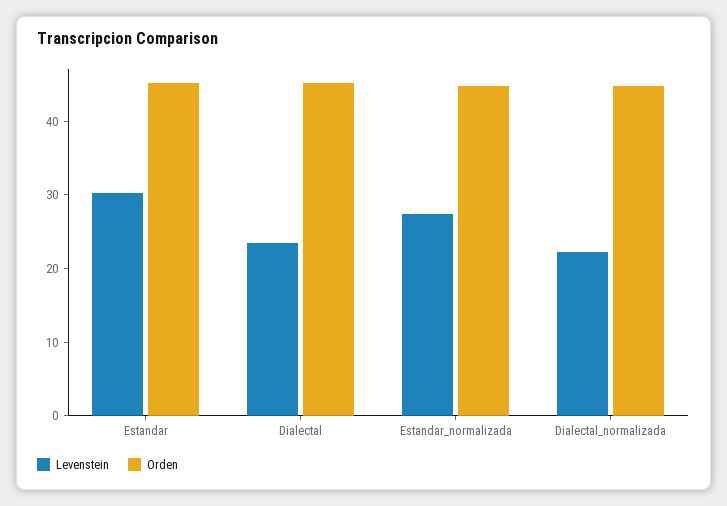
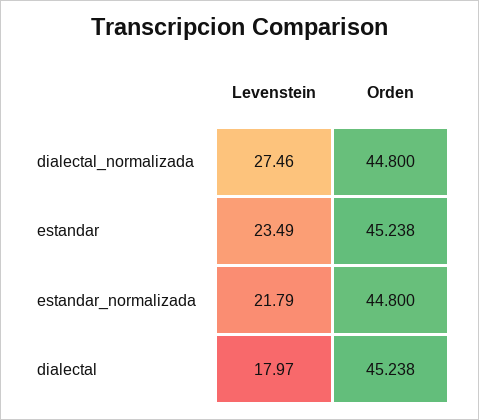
Levenstein, Estandar: 30 -> 23.49
Levenstein, Dialectal: 24 -> 17.97
Levenstein, Estandar_normalizada: 28 -> 21.79
Levenstein, Dialectal_normalizada: 22 -> 27.46

